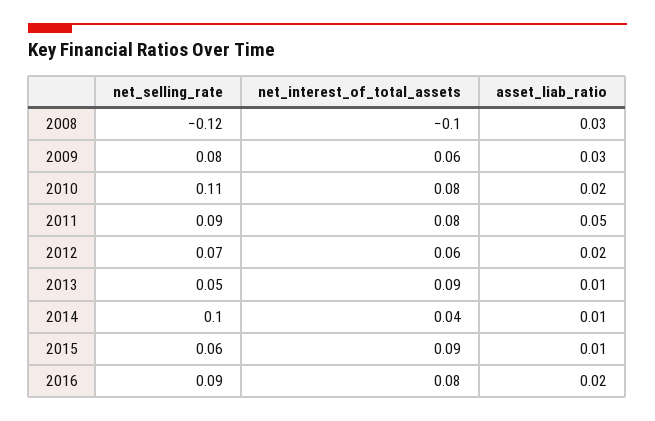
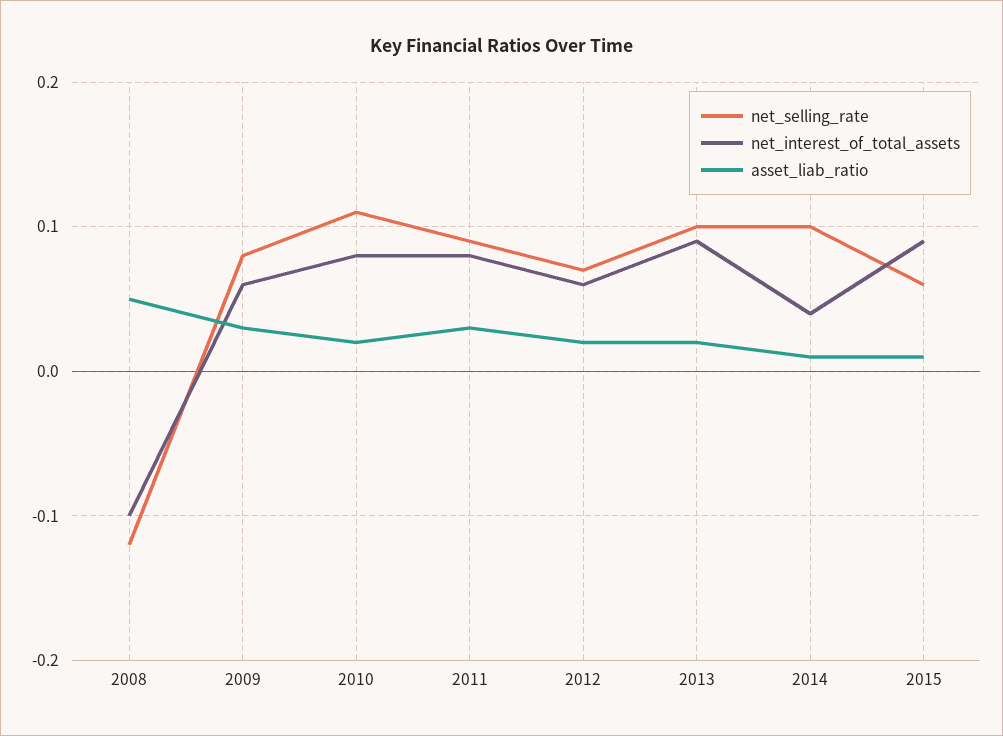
asset_liab_ratio, 2008: 0.03 -> 0.05
asset_liab_ratio, 2011: 0.05 -> 0.03
net_selling_rate, 2013: 0.05 -> 0.1
asset_liab_ratio, 2013: 0.01 -> 0.02
net_selling_rate, 2016: 0.09 -> none
net_interest_of_total_assets, 2016: 0.08 -> none
asset_liab_ratio, 2016: 0.02 -> none

